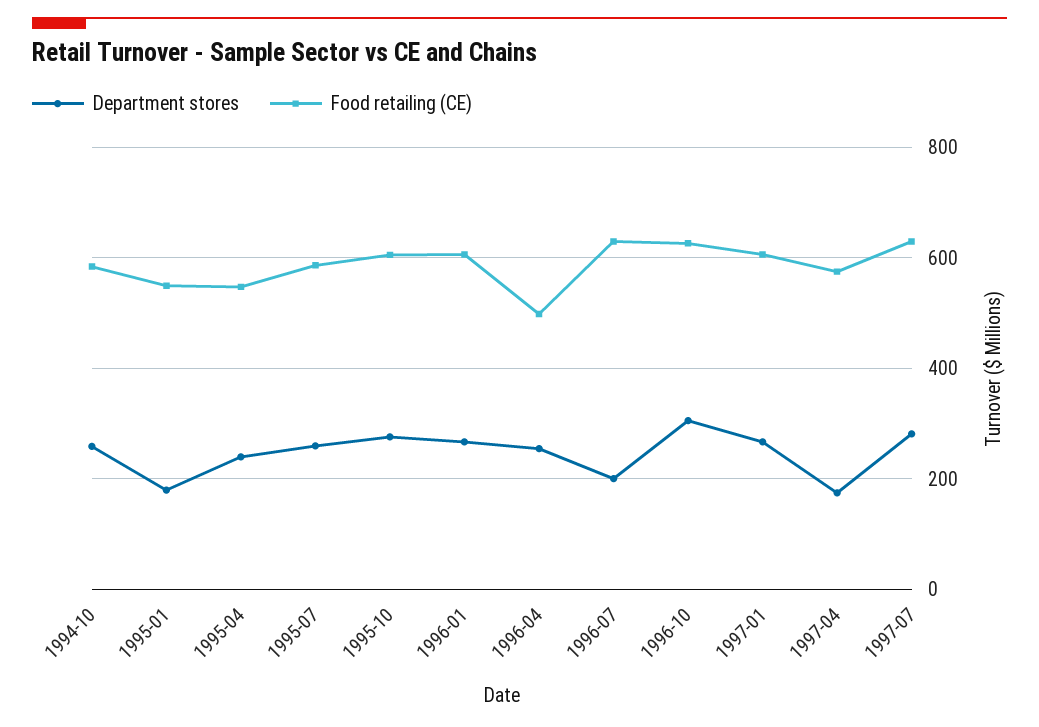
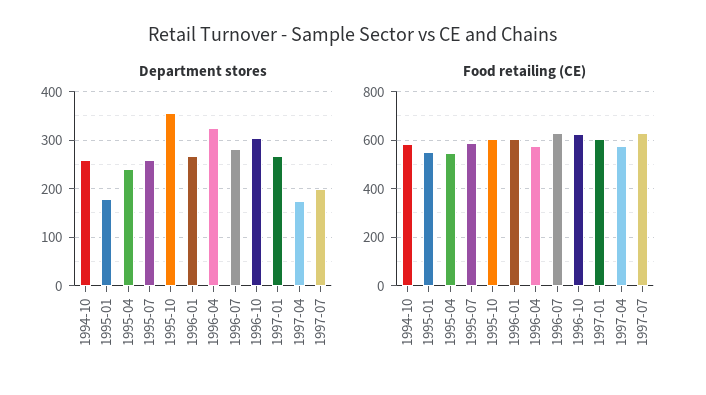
Department stores, 1995-10: 280 -> 360
Department stores, 1996-04: 260 -> 320
Food retailing (CE), 1996-04: 500 -> 575
Department stores, 1996-07: 200 -> 280
Department stores, 1997-07: 280 -> 200

